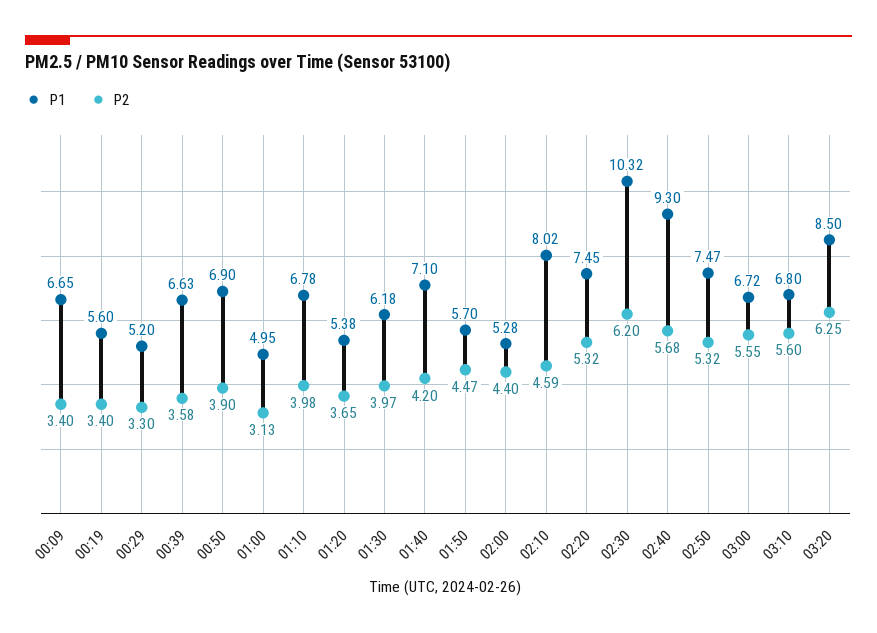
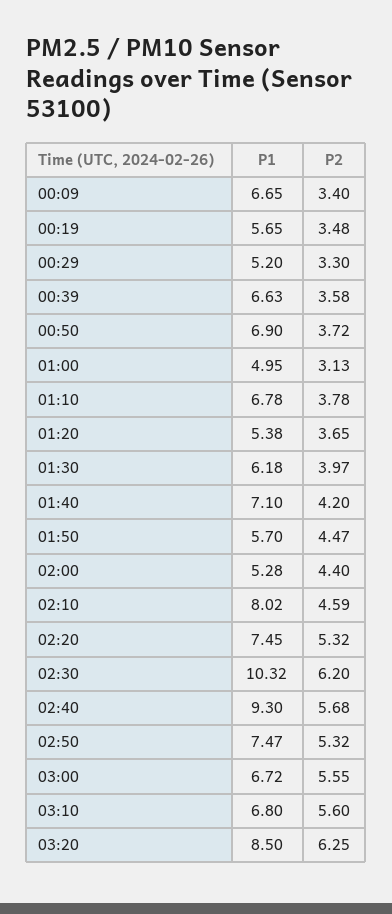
P1, 00:19: 5.6 -> 5.65
P2, 00:19: 3.4 -> 3.48
P2, 00:50: 3.9 -> 3.72
P2, 01:10: 3.98 -> 3.78

